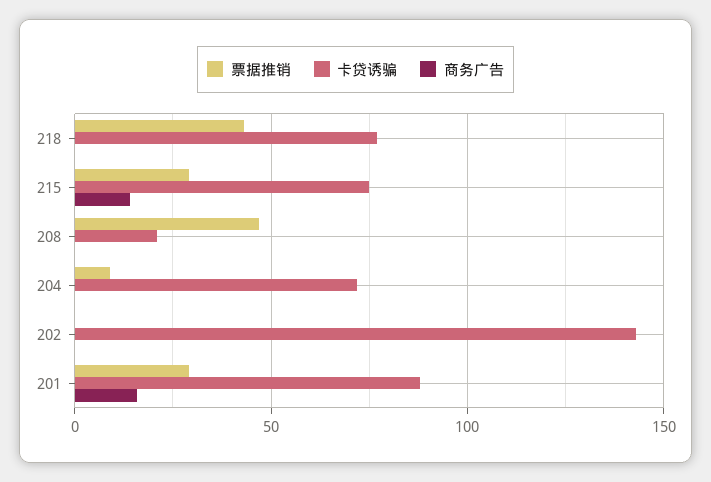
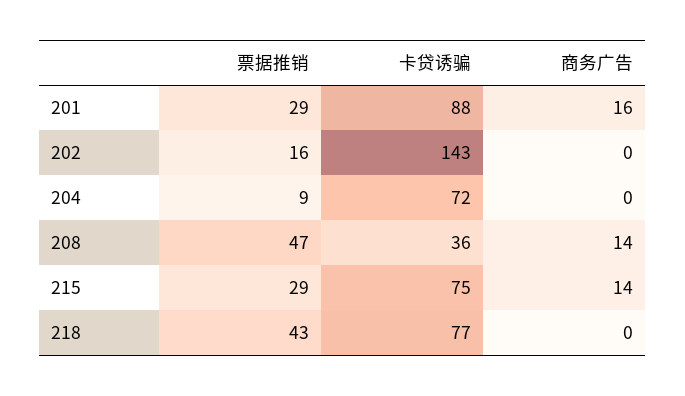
卡贷诱骗, 208: 20 -> 36
商务广告, 208: 0 -> 14
票据推销, 202: 0 -> 16

